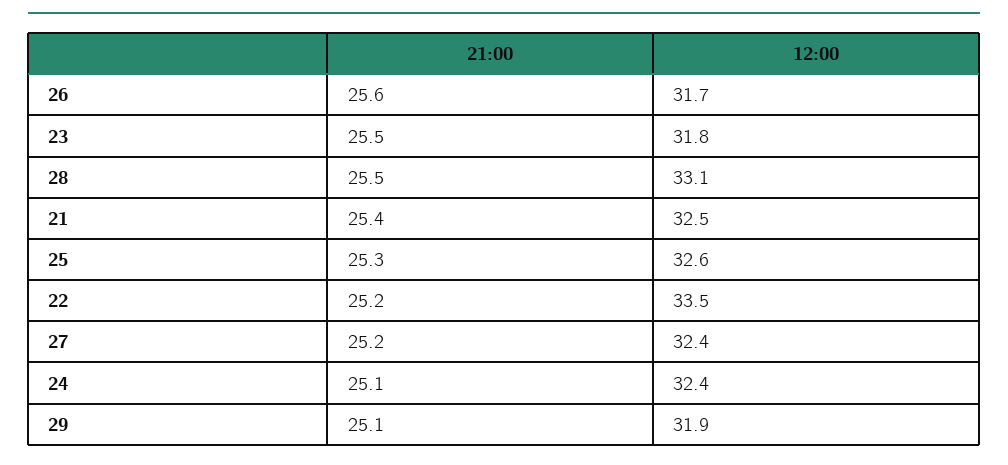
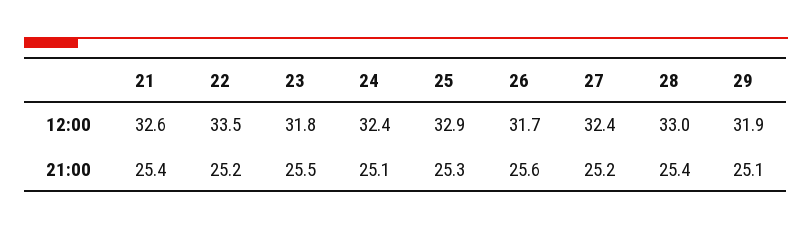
21:00, 28: 25.5 -> 25.4
12:00, 28: 33.1 -> 33
12:00, 21: 32.5 -> 32.6
12:00, 25: 32.6 -> 32.9

